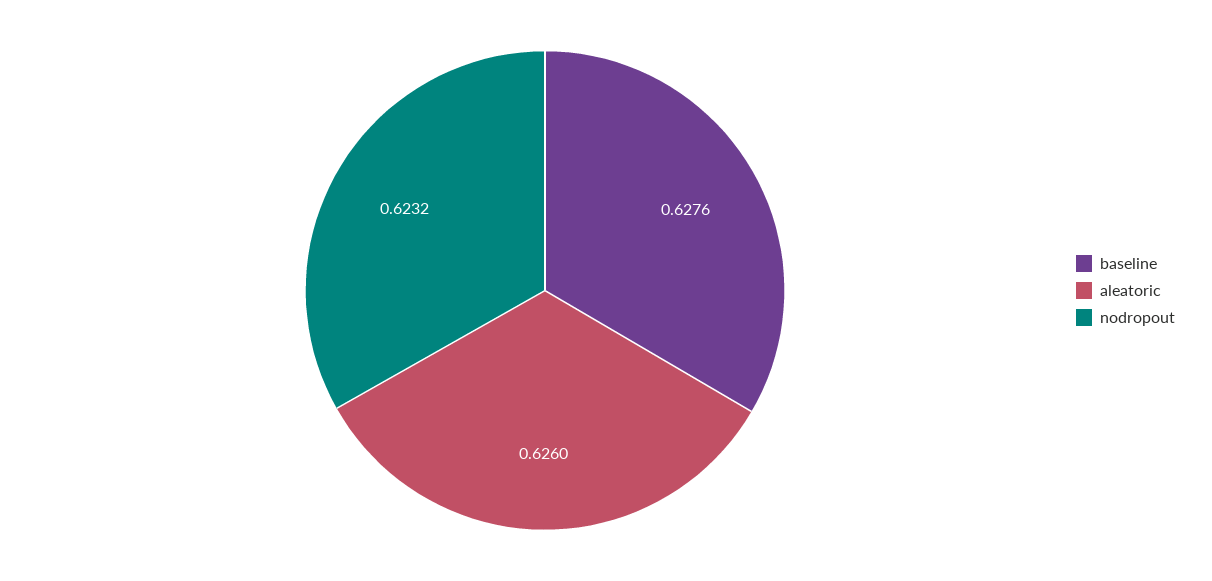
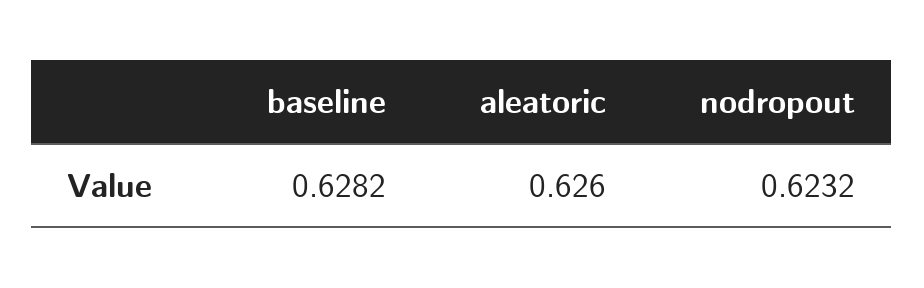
baseline: 0.6276 -> 0.6282

